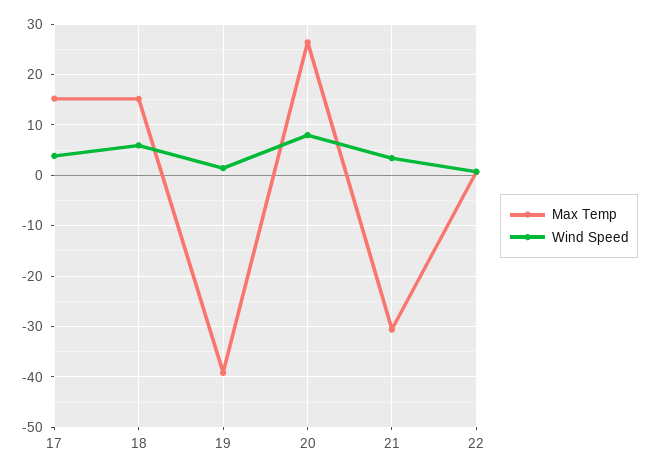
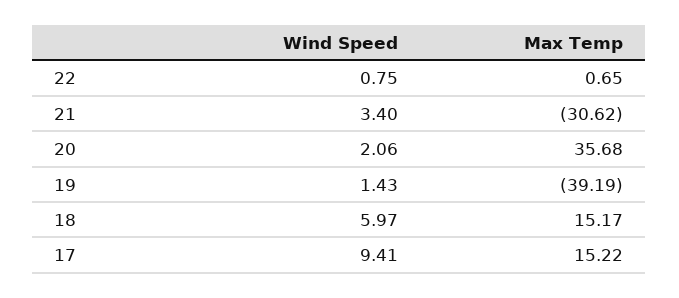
Wind Speed, 17: 4 -> 9.41
Max Temp, 20: 26 -> 35.68
Wind Speed, 20: 8 -> 2.06

